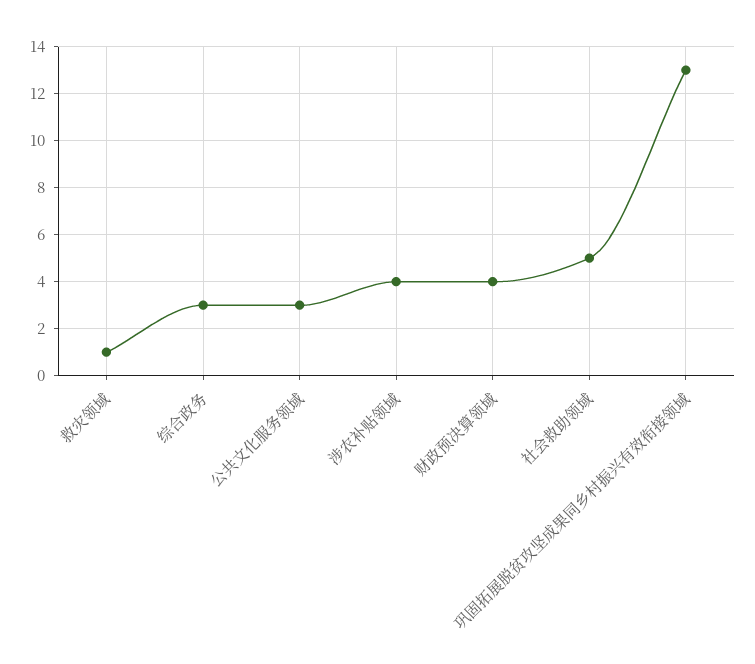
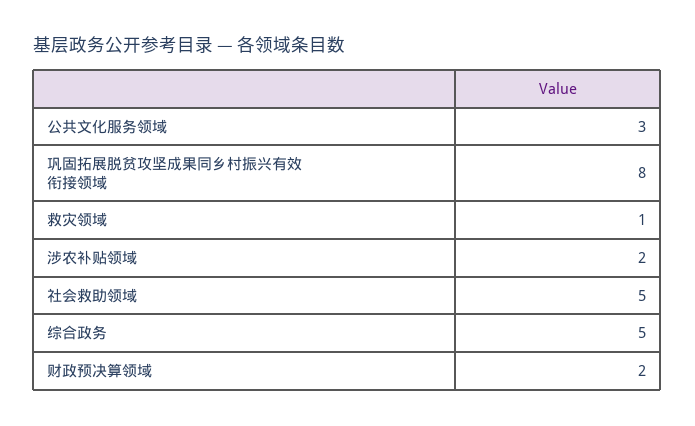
综合政务: 3 -> 5
涉农补贴领域: 4 -> 2
财政预决算领域: 4 -> 2
巩固拓展脱贫攻坚成果同乡村振兴有效衔接领域: 13 -> 8

